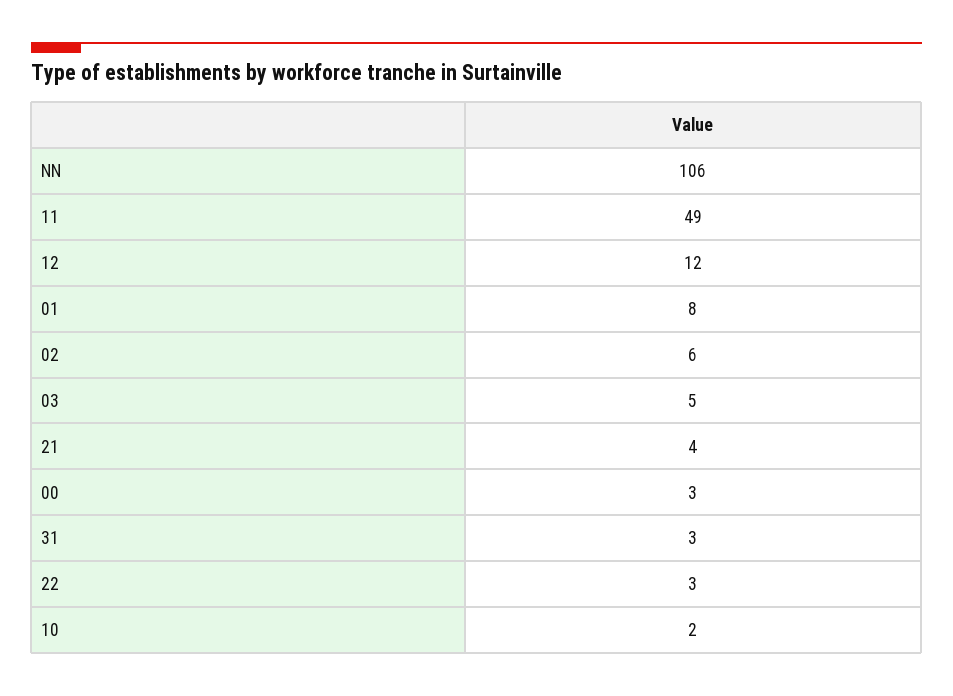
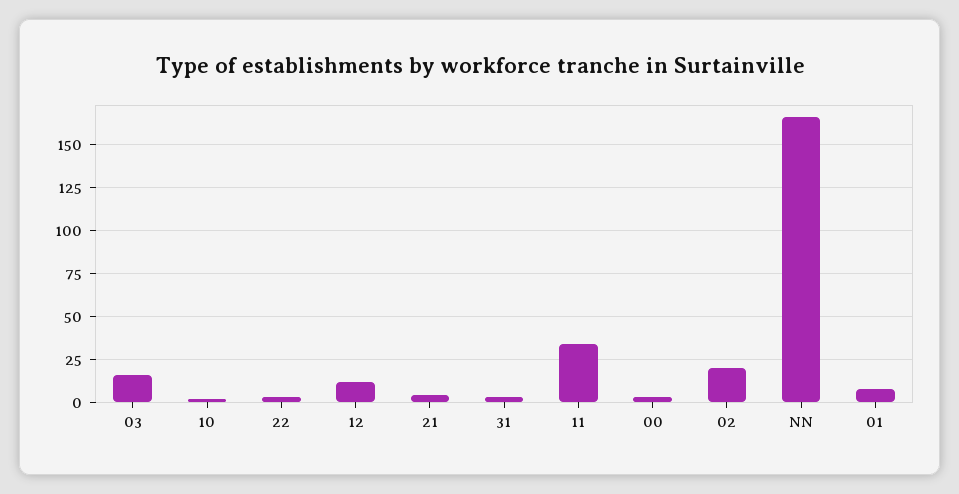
NN: 106 -> 165
11: 49 -> 35
02: 6 -> 20
03: 5 -> 15

